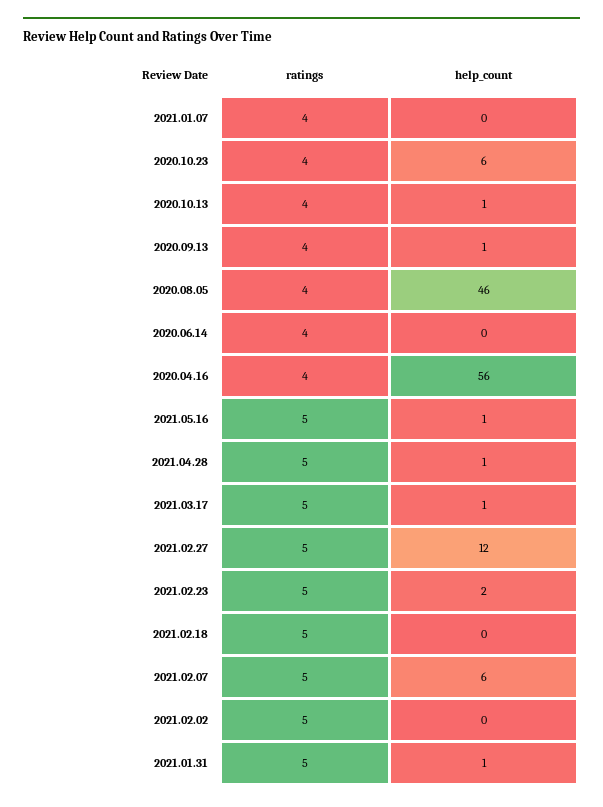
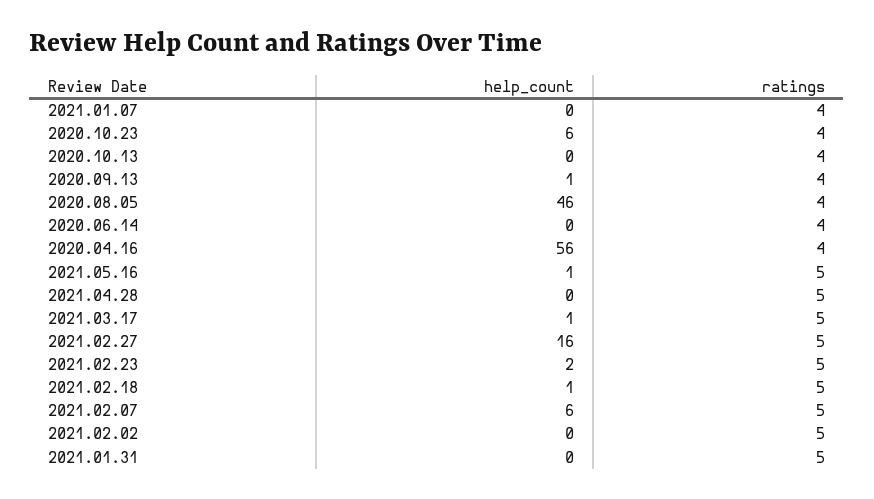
help_count, 2020.10.13: 1 -> 0
help_count, 2021.04.28: 1 -> 0
help_count, 2021.02.27: 12 -> 16
help_count, 2021.02.18: 0 -> 1
help_count, 2021.01.31: 1 -> 0

